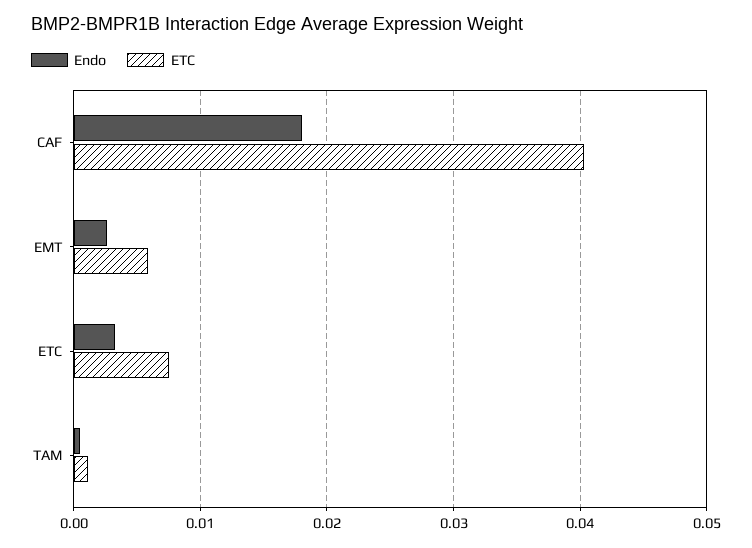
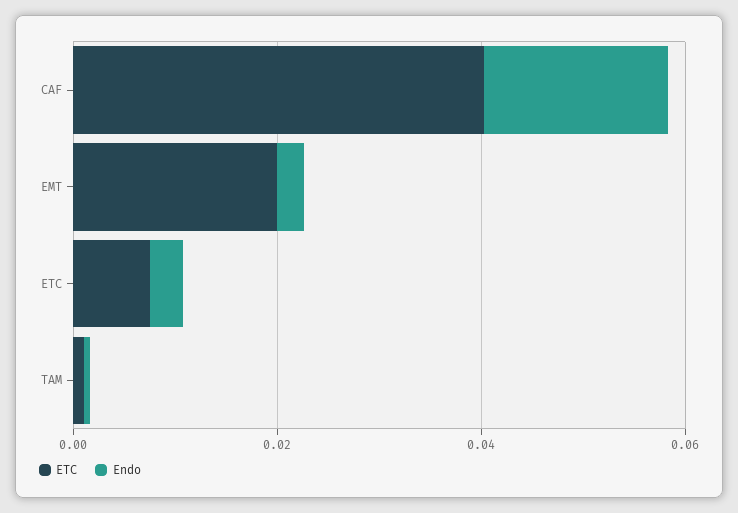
ETC, EMT: 0.006 -> 0.02

